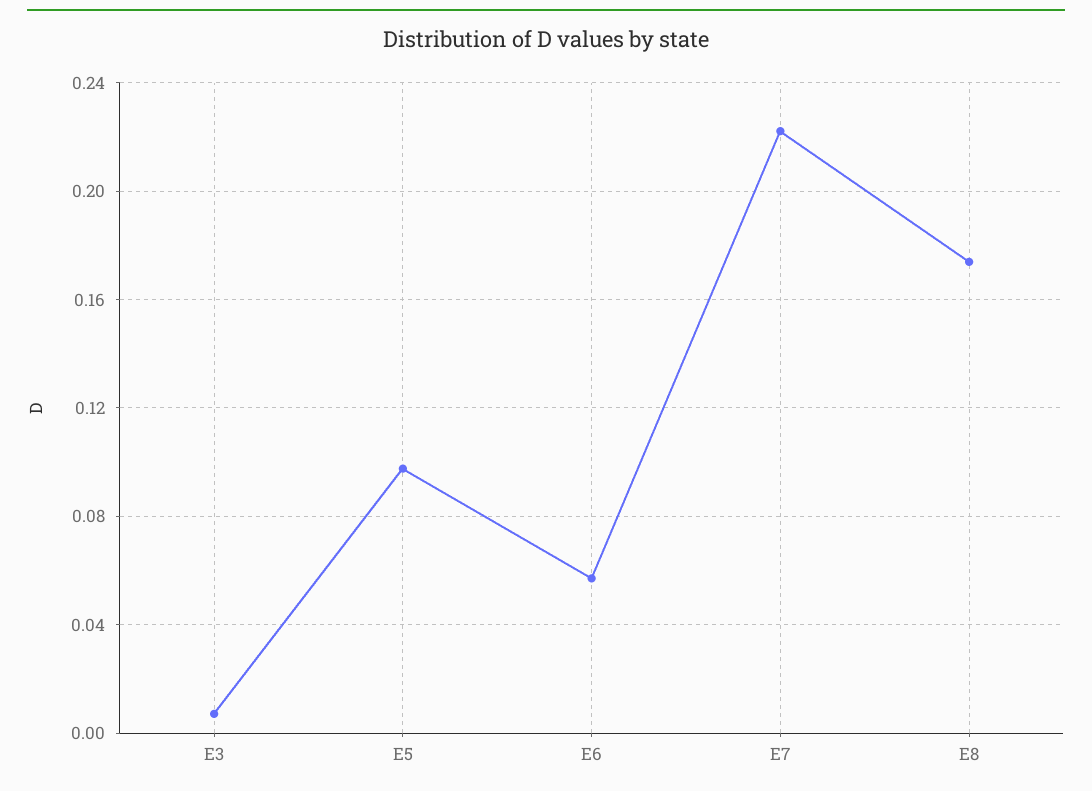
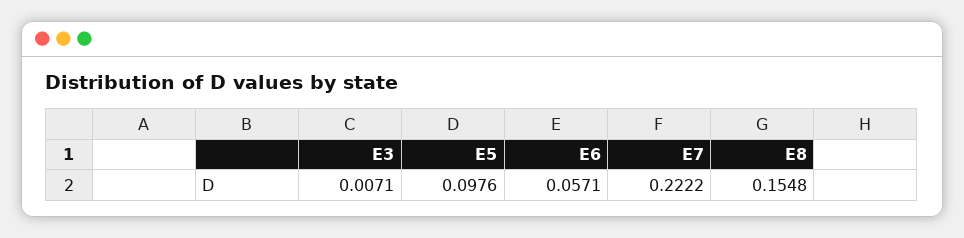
E8: 0.175 -> 0.1548

